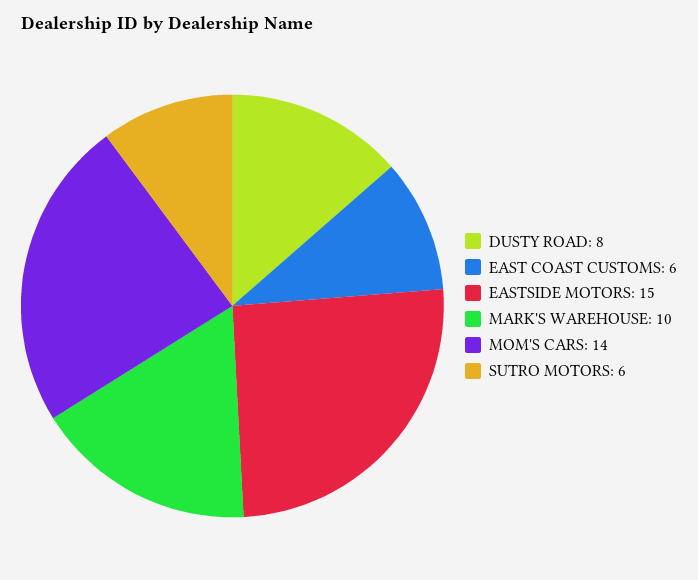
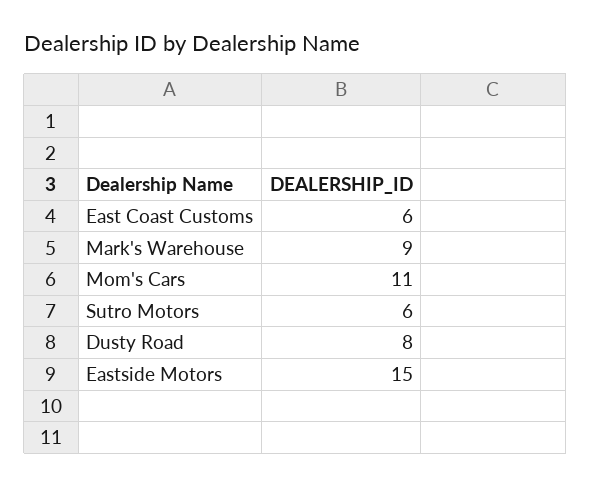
MARK'S WAREHOUSE: 10 -> 9
MOM'S CARS: 14 -> 11

